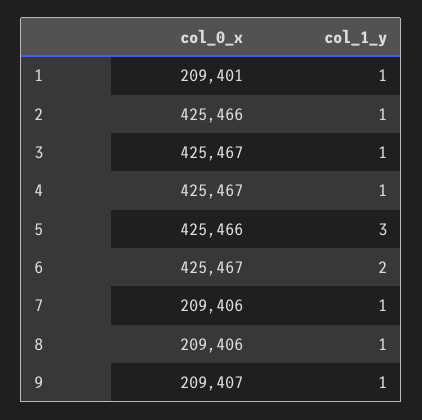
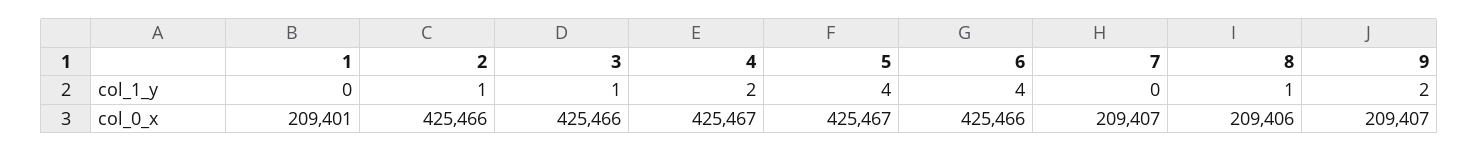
col_1_y, 1: 1 -> 0
col_0_x, 3: 425467 -> 425466
col_1_y, 4: 1 -> 2
col_0_x, 5: 425466 -> 425467
col_1_y, 5: 3 -> 4
col_0_x, 6: 425467 -> 425466
col_1_y, 6: 2 -> 4
col_0_x, 7: 209406 -> 209407
col_1_y, 7: 1 -> 0
col_1_y, 9: 1 -> 2

